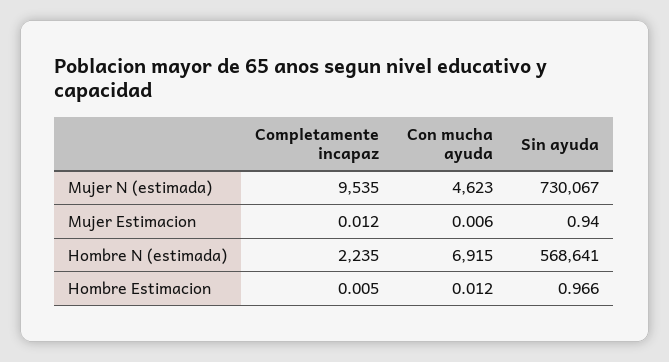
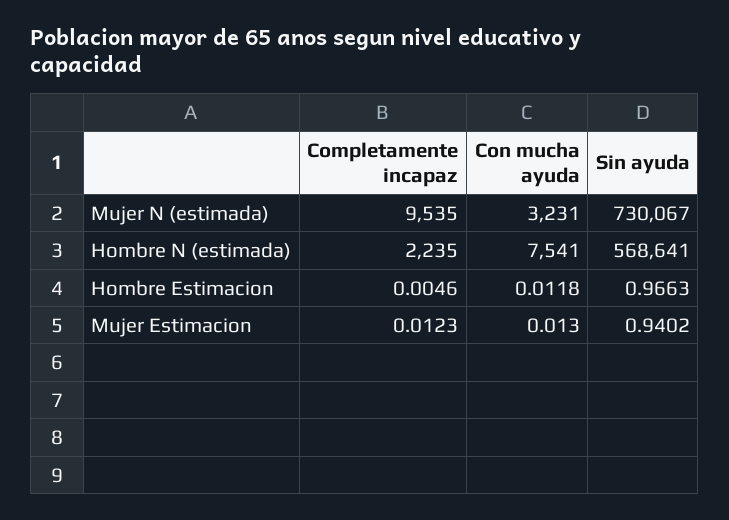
Con mucha ayuda, Mujer N (estimada): 4623 -> 3231
Con mucha ayuda, Mujer Estimacion: 0.006 -> 0.013
Con mucha ayuda, Hombre N (estimada): 6915 -> 7541

